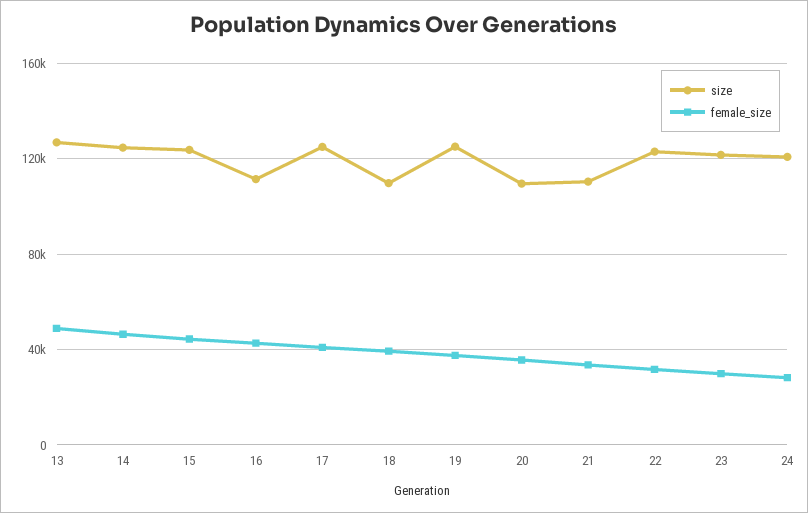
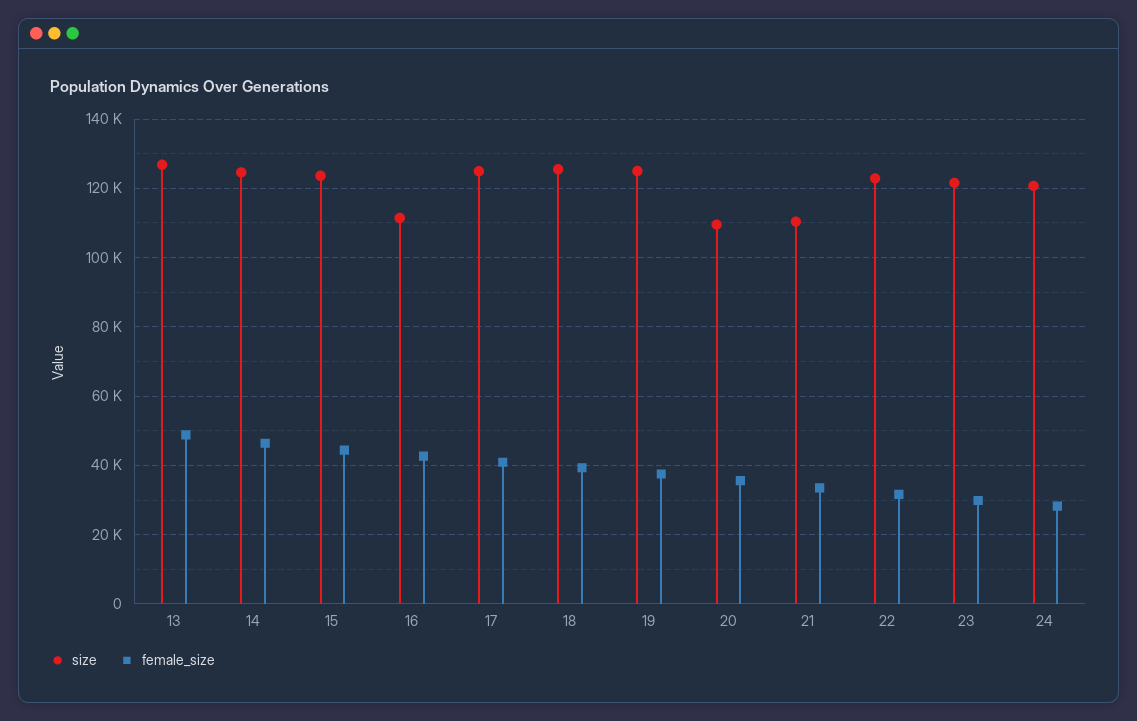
size, 18: 110000 -> 126000

